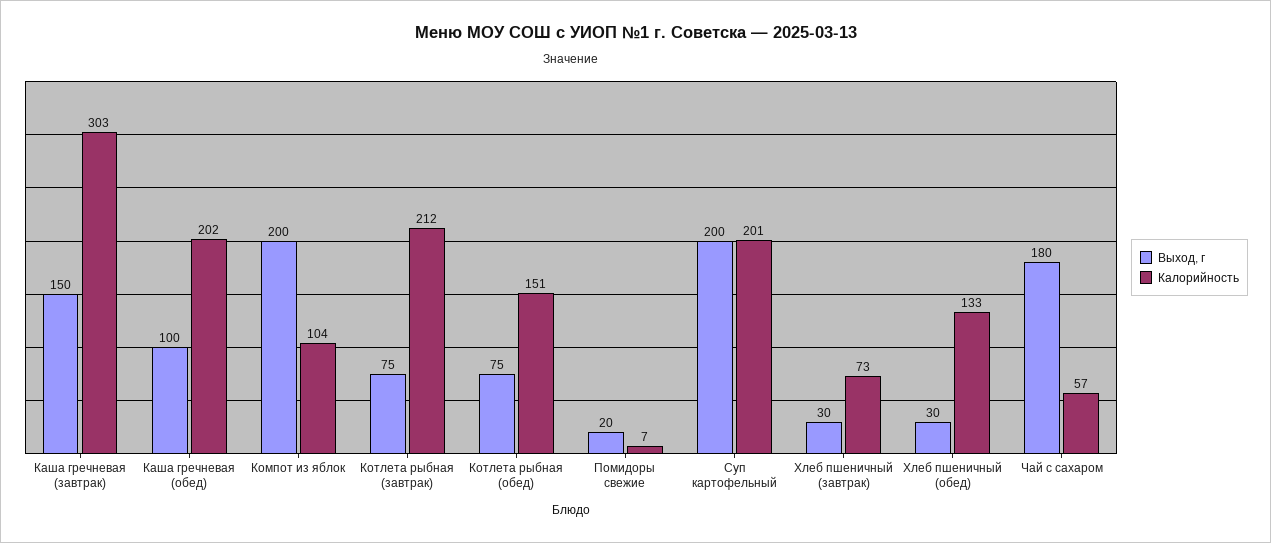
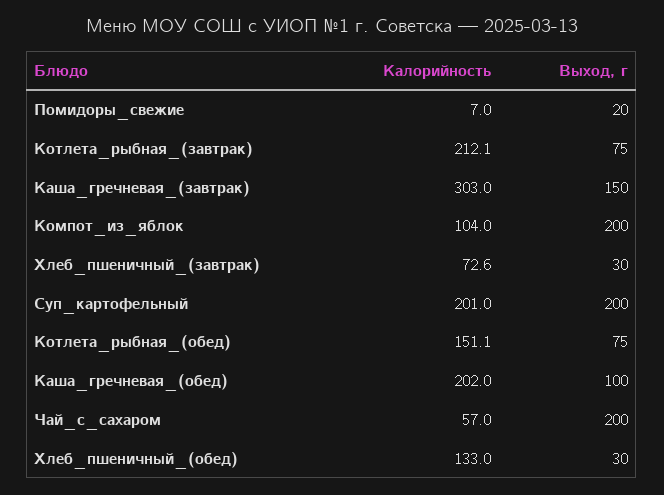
Выход, г, Чай с сахаром: 180 -> 200

